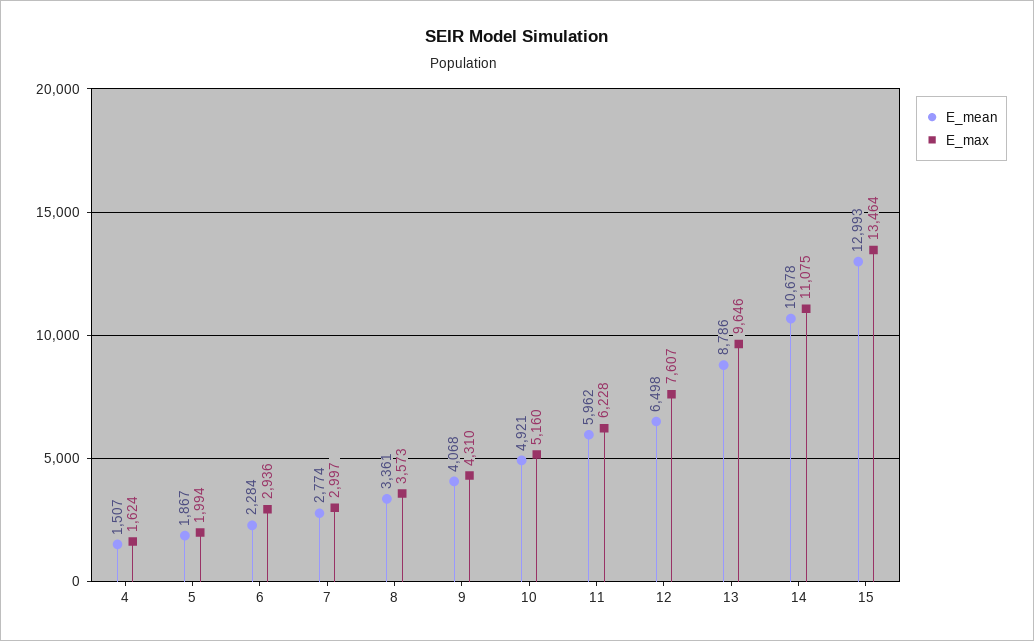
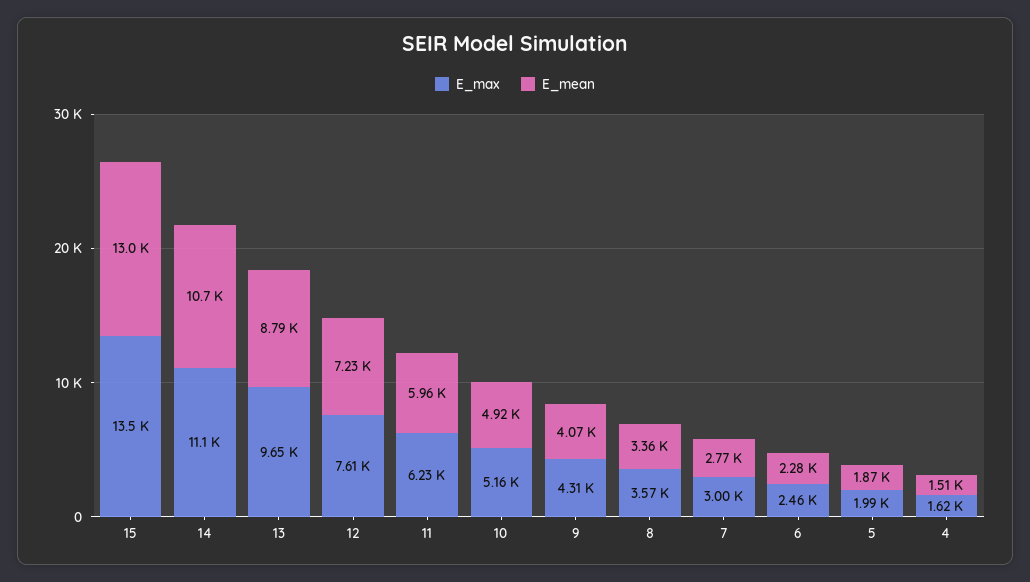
E_max, 6: 2936 -> 2460
E_mean, 12: 6498 -> 7230

